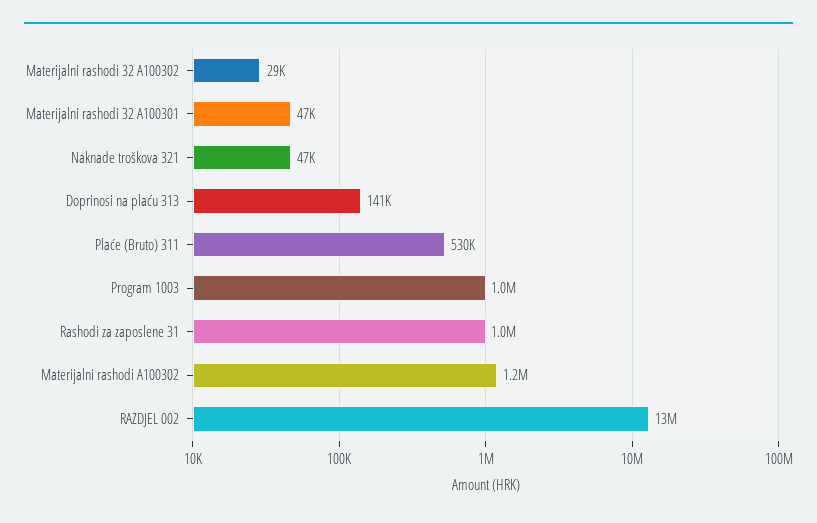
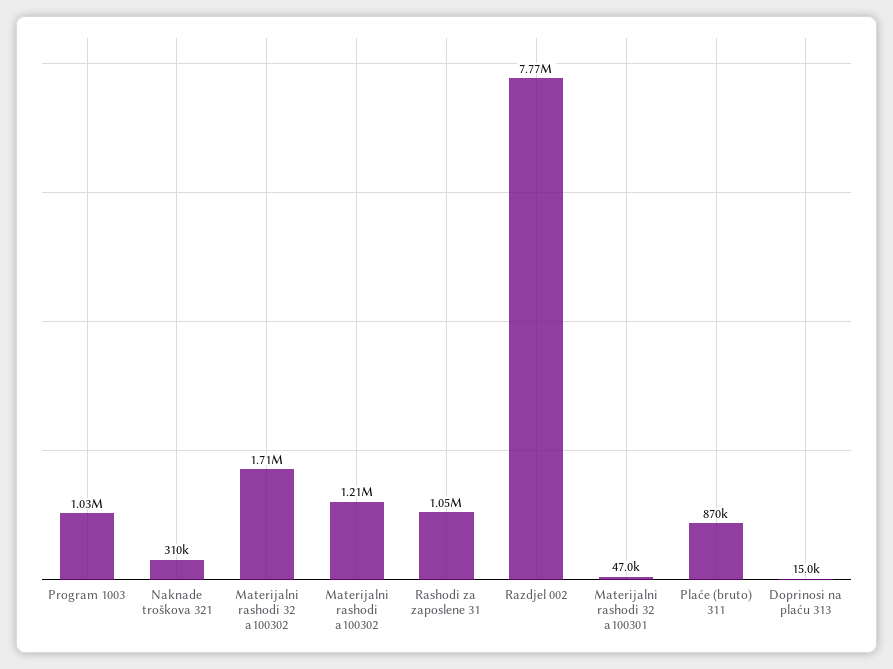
Materijalni rashodi 32 A100302: 29000 -> 1710000
Naknade troškova 321: 47000 -> 310000
Doprinosi na plaću 313: 141000 -> 15000
Plaće (Bruto) 311: 530000 -> 870000
RAZDJEL 002: 13000000 -> 7770000

